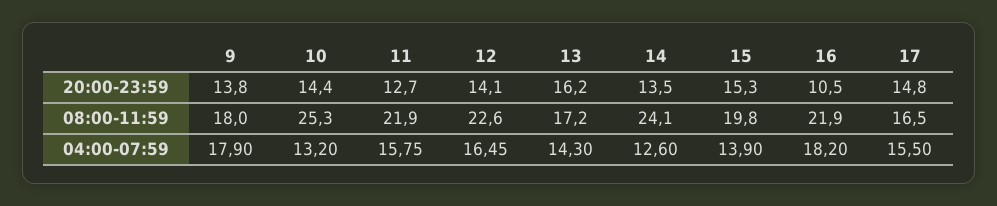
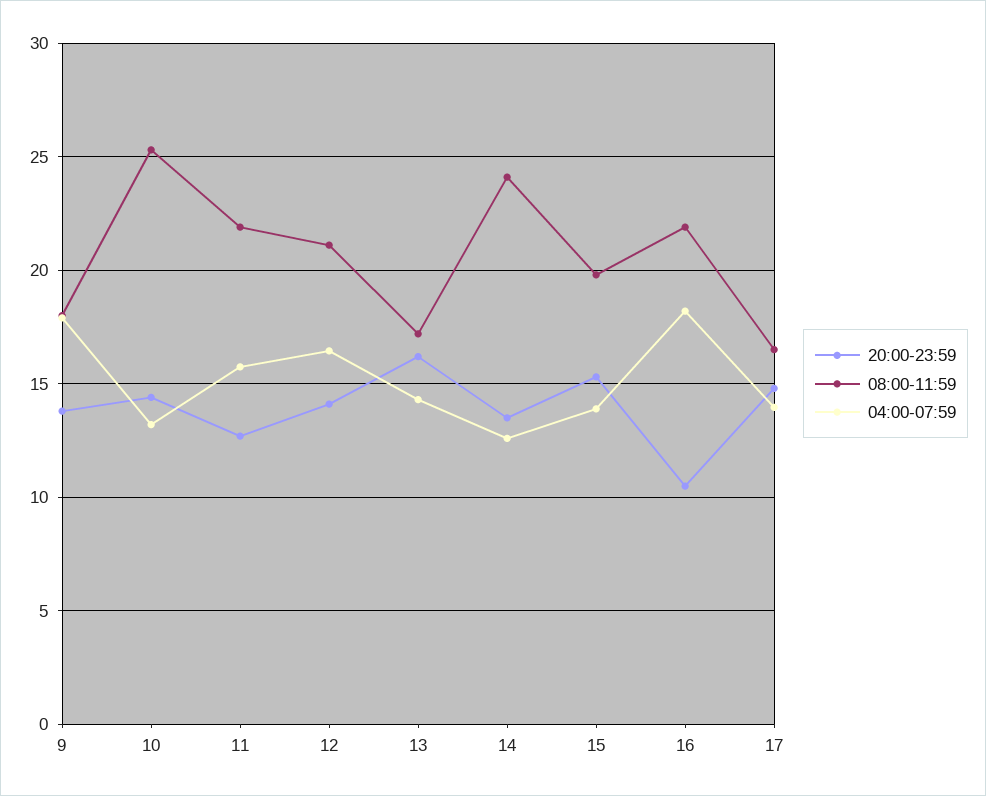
08:00-11:59, 12: 22.6 -> 21
04:00-07:59, 17: 15.5 -> 14

